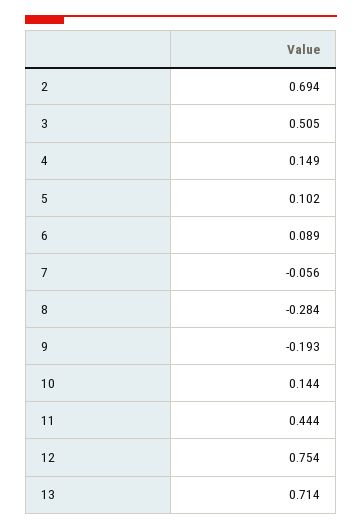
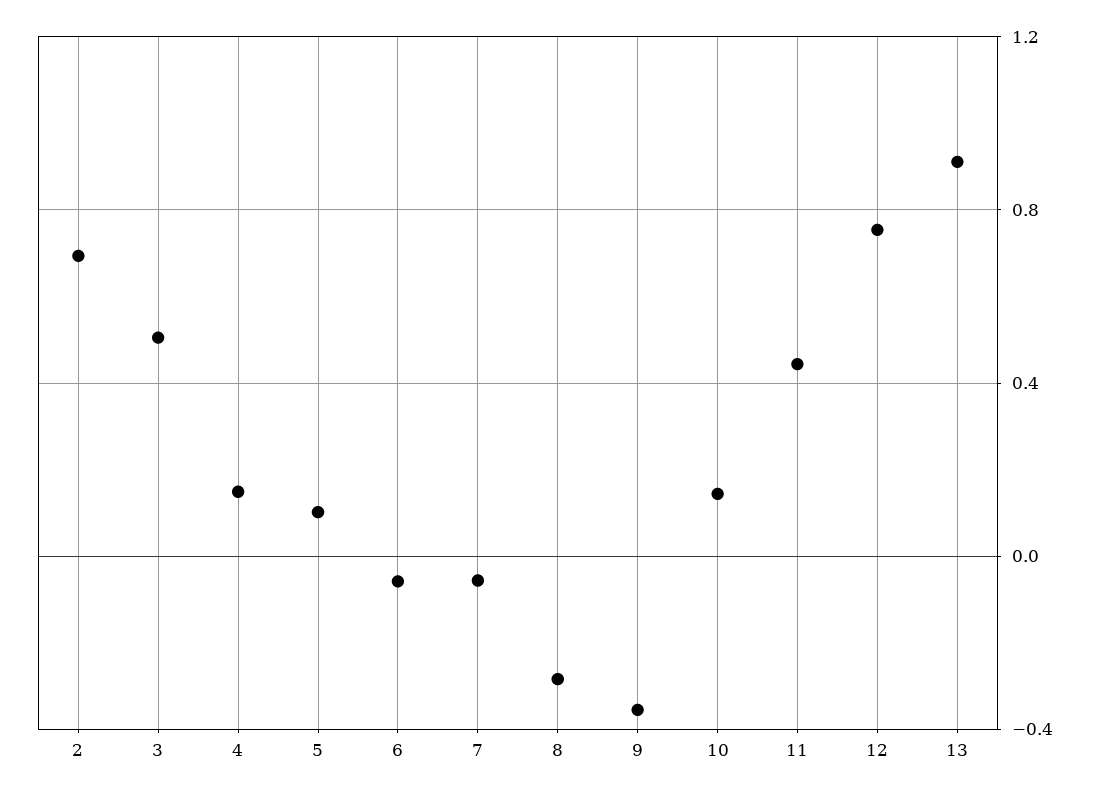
6: 0.089 -> -0.05
9: -0.193 -> -0.35
13: 0.714 -> 0.9

